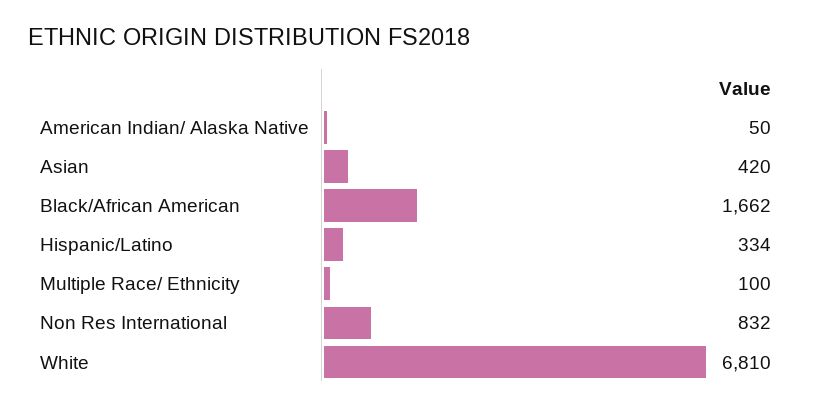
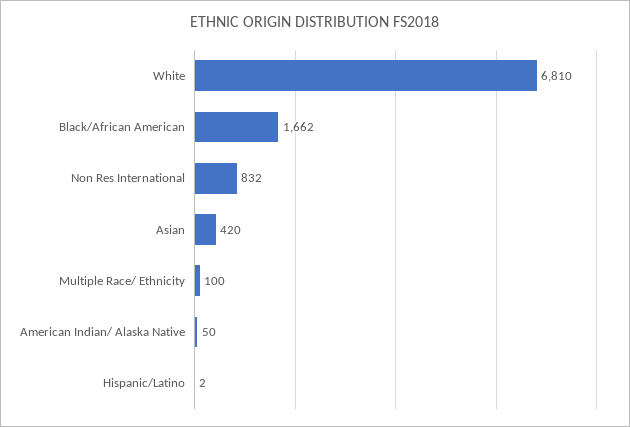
Hispanic/Latino: 334 -> 2

